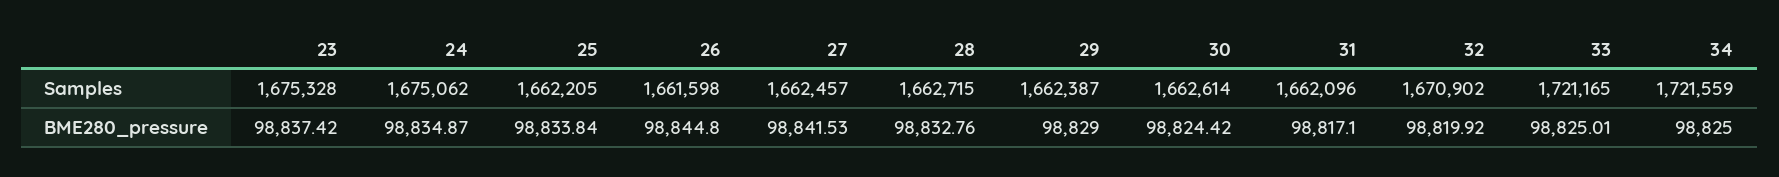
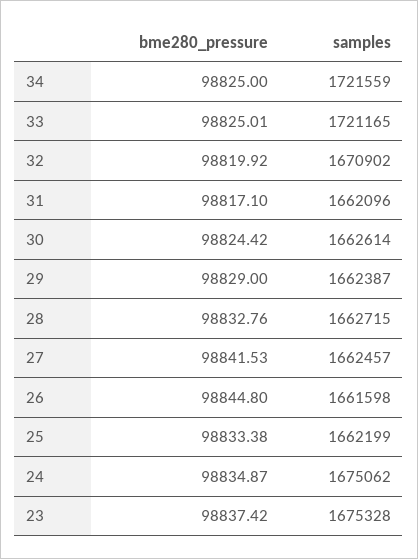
25, Samples: 1662205 -> 1662199
25, BME280_pressure: 98833.84 -> 98833.38

